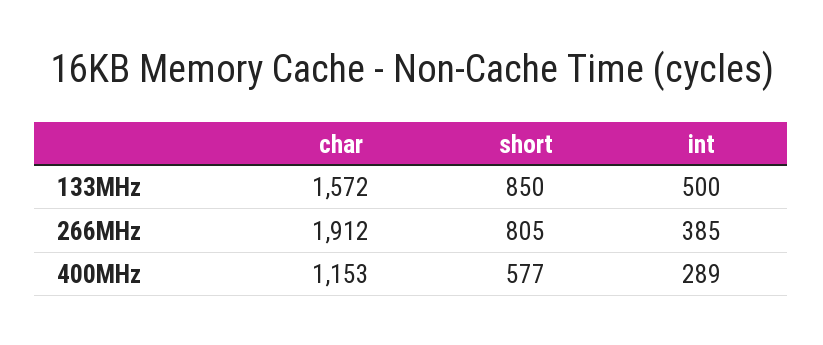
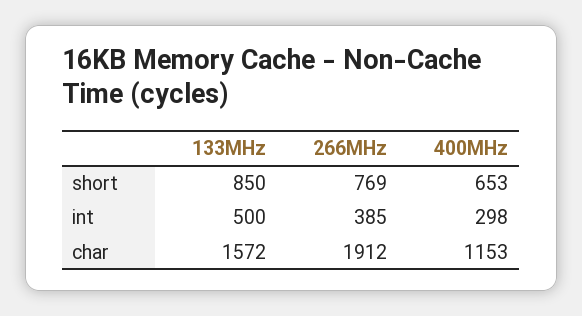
short, 266MHz: 805 -> 769
short, 400MHz: 577 -> 653
int, 400MHz: 289 -> 298

